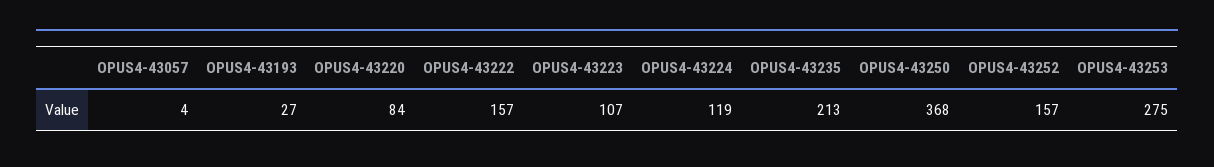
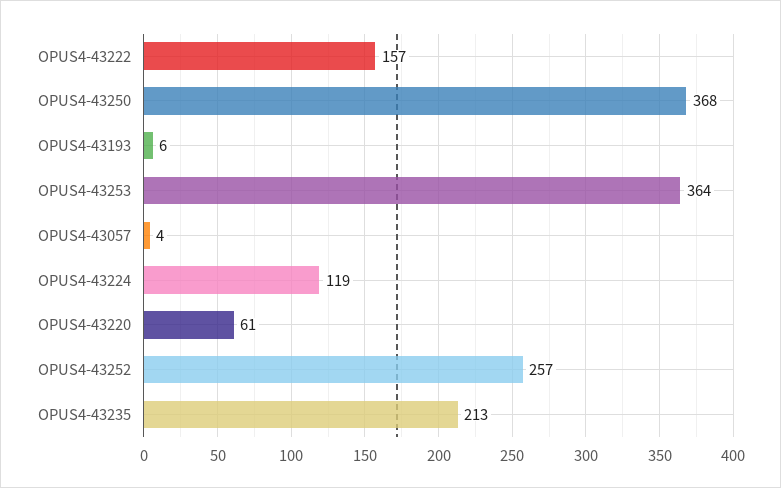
OPUS4-43193: 27 -> 6
OPUS4-43220: 84 -> 61
OPUS4-43223: 107 -> none
OPUS4-43252: 157 -> 257
OPUS4-43253: 275 -> 364

